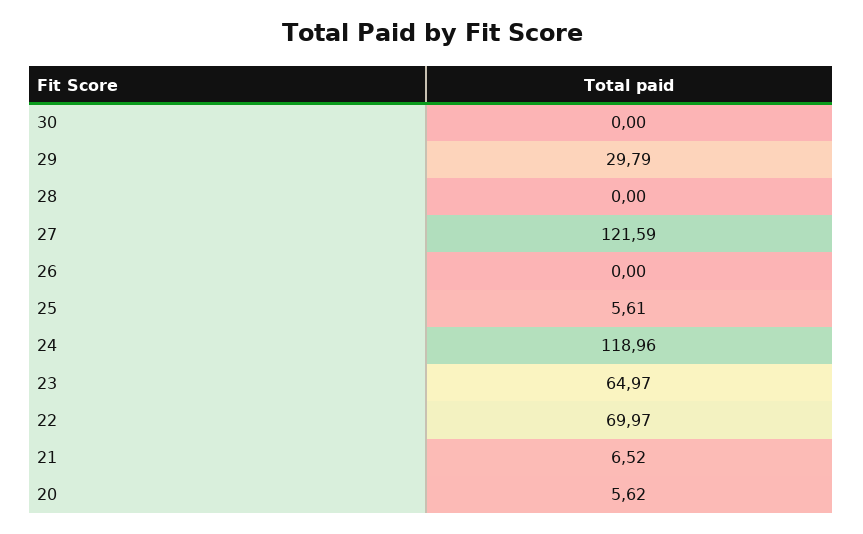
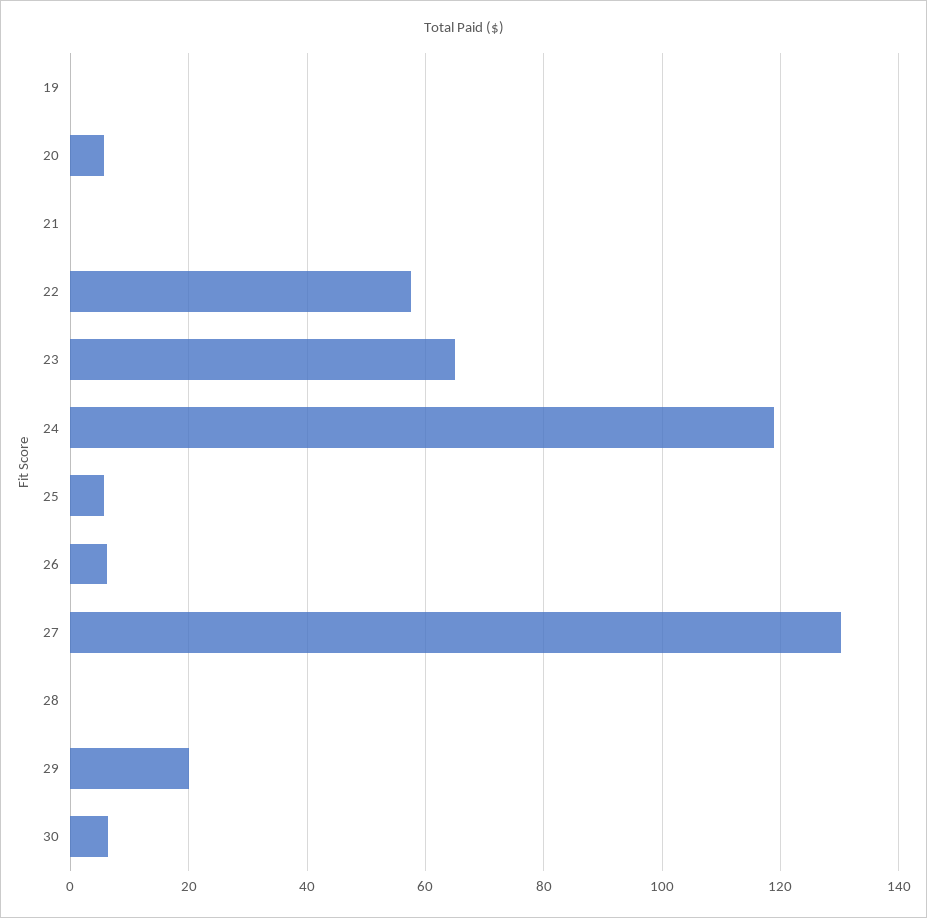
30: 0 -> 6
29: 29.79 -> 20
27: 121.59 -> 130
26: 0 -> 6
22: 69.97 -> 58
21: 6.52 -> 0
19: none -> 0

